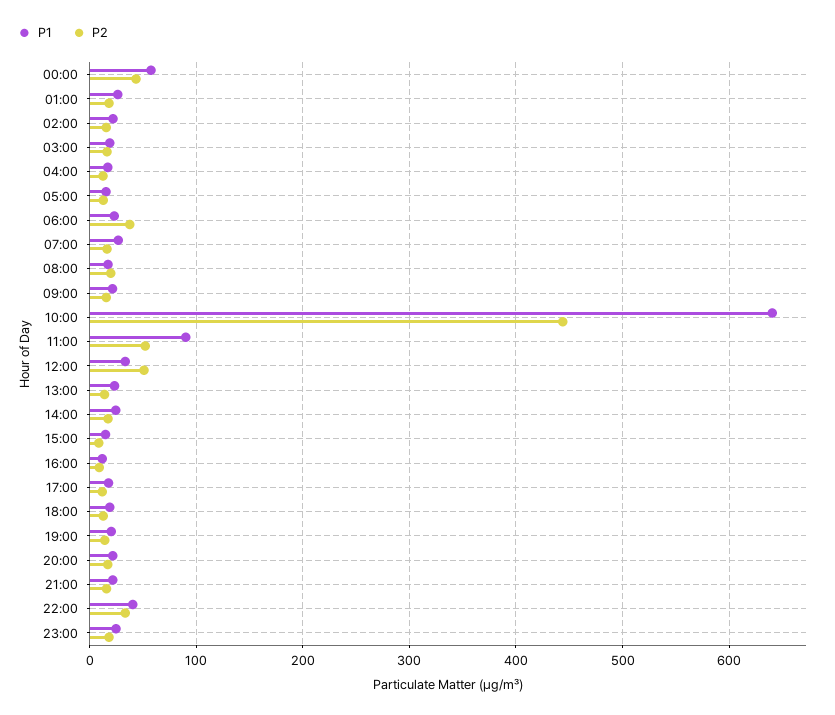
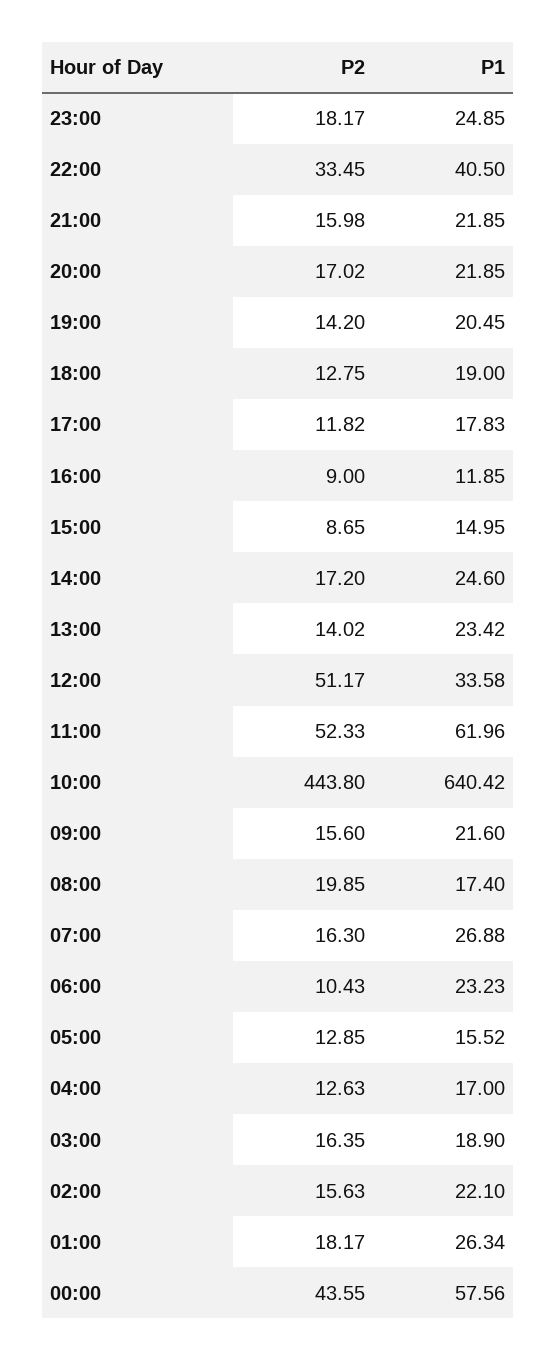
P2, 06:00: 40 -> 10.43
P1, 11:00: 90 -> 61.96

